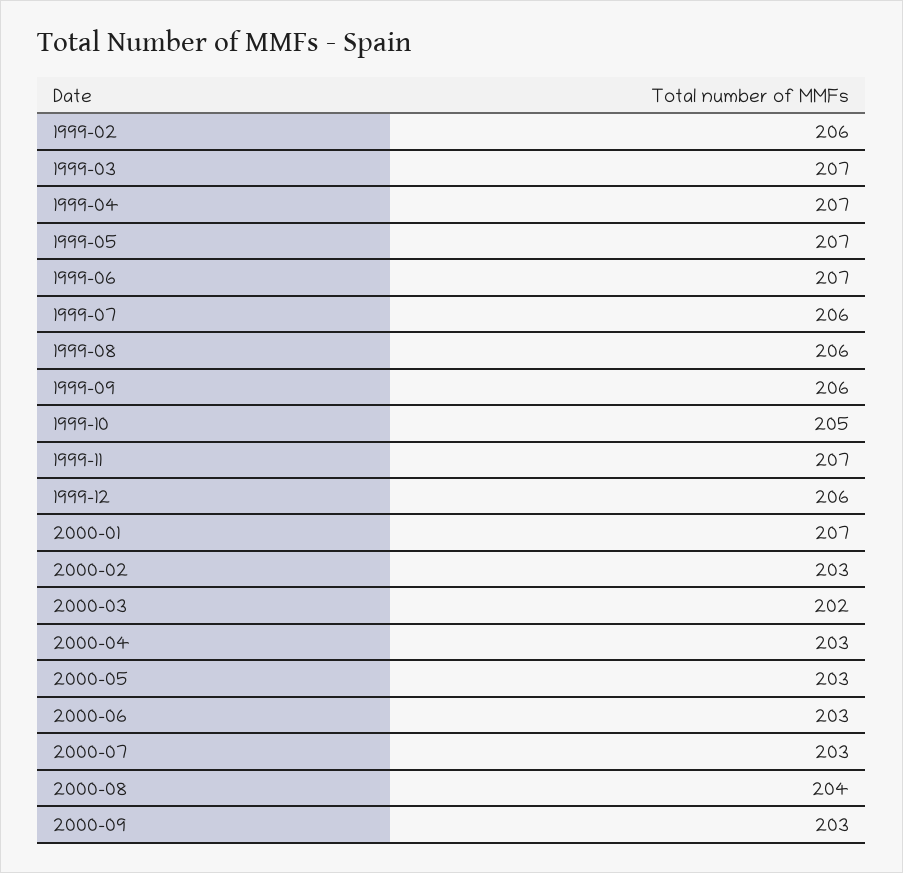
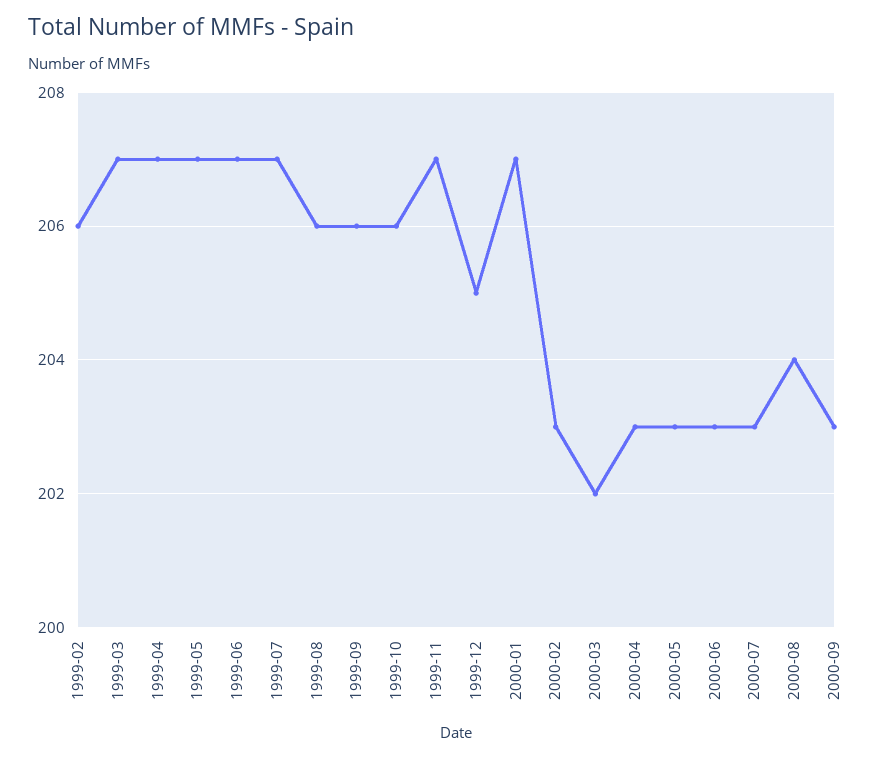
1999-07: 206 -> 207
1999-10: 205 -> 206
1999-12: 206 -> 205

